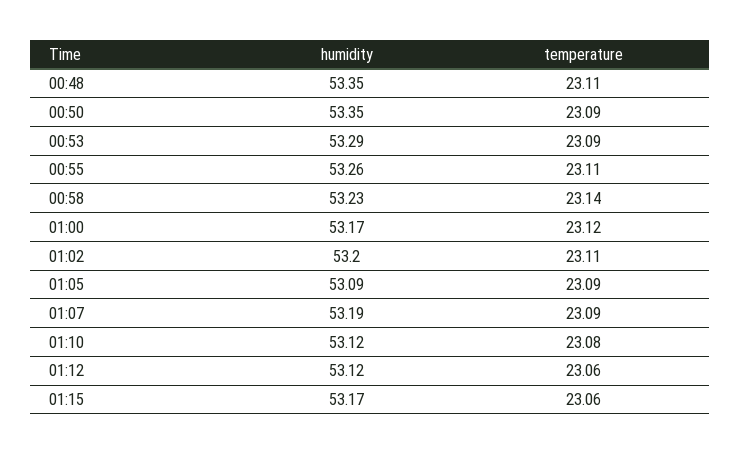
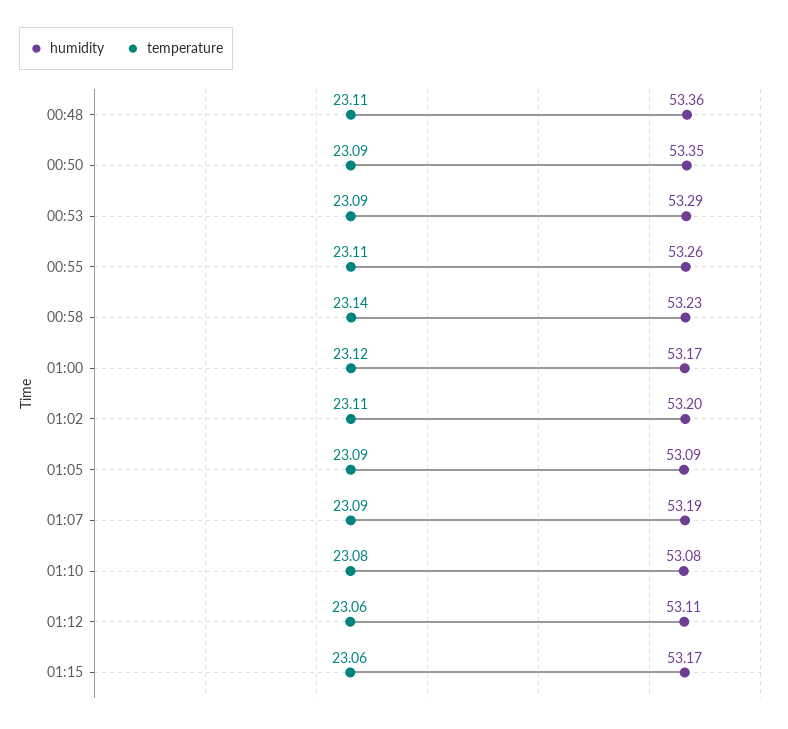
humidity, 00:48: 53.35 -> 53.36
humidity, 01:10: 53.12 -> 53.08
humidity, 01:12: 53.12 -> 53.11

